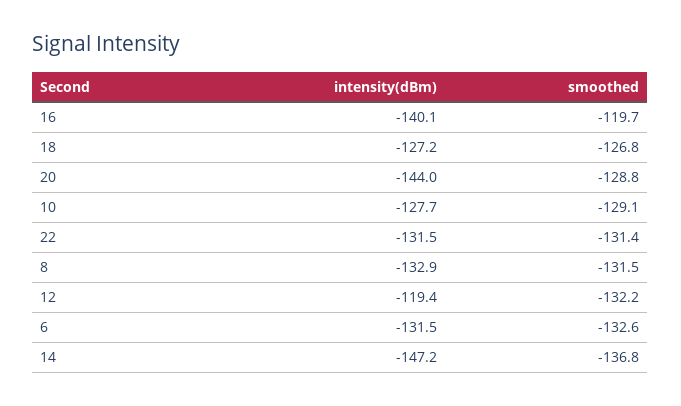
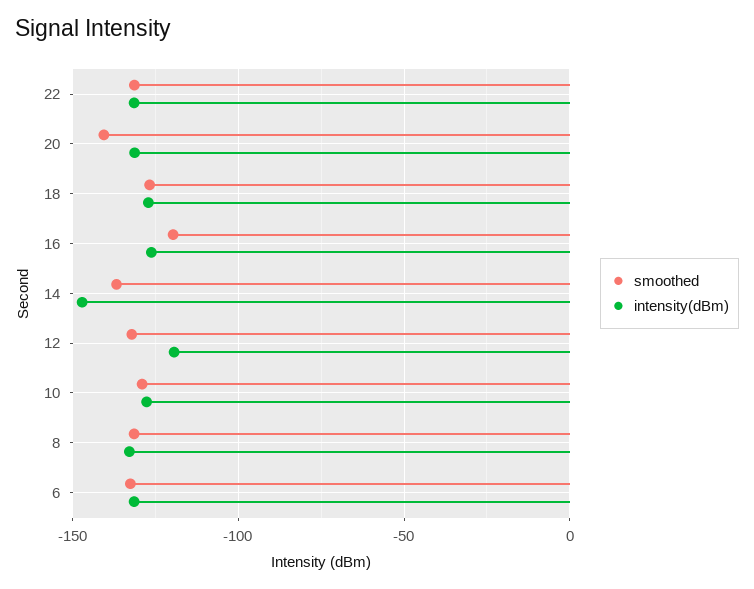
intensity(dBm), 16: -140.1 -> -125
intensity(dBm), 20: -144 -> -130
smoothed, 20: -128.8 -> -140

